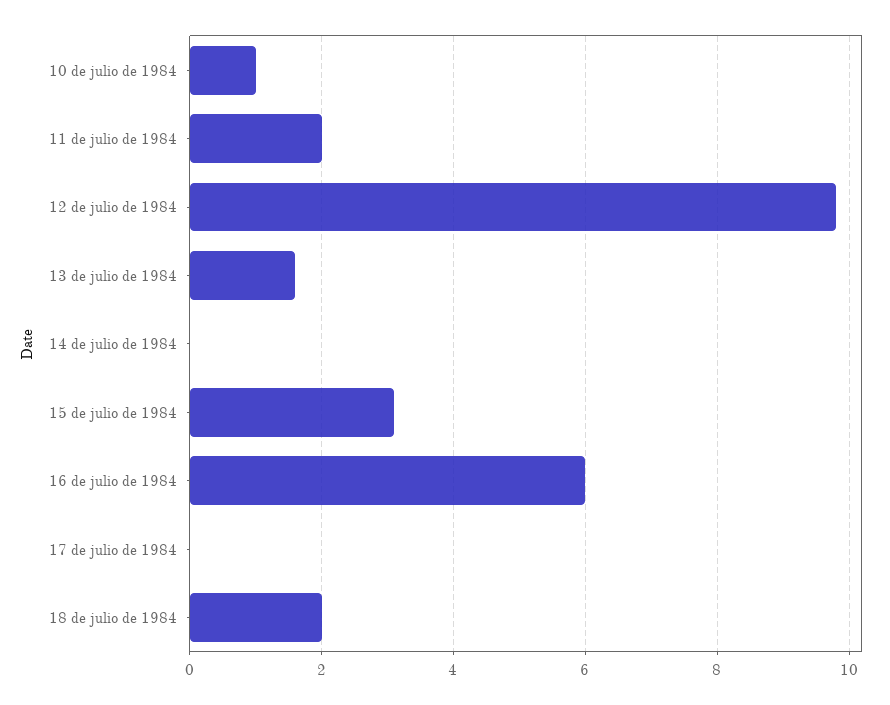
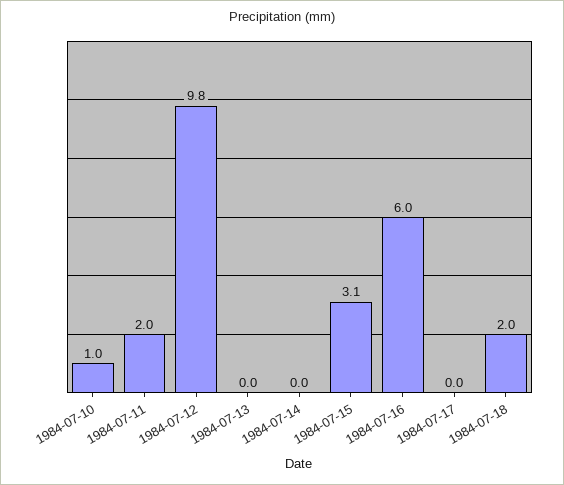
13 de julio de 1984: 1.5 -> 0

